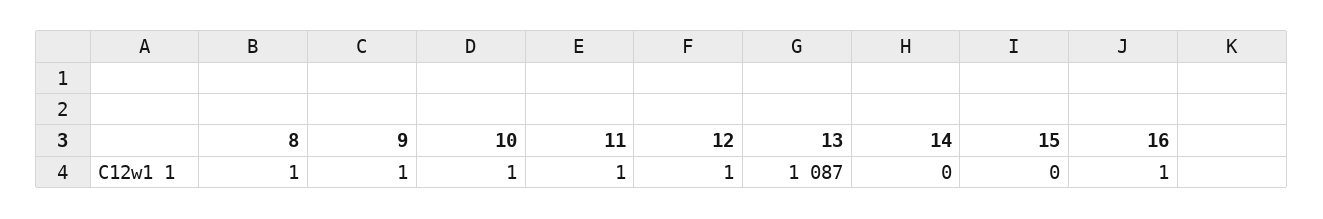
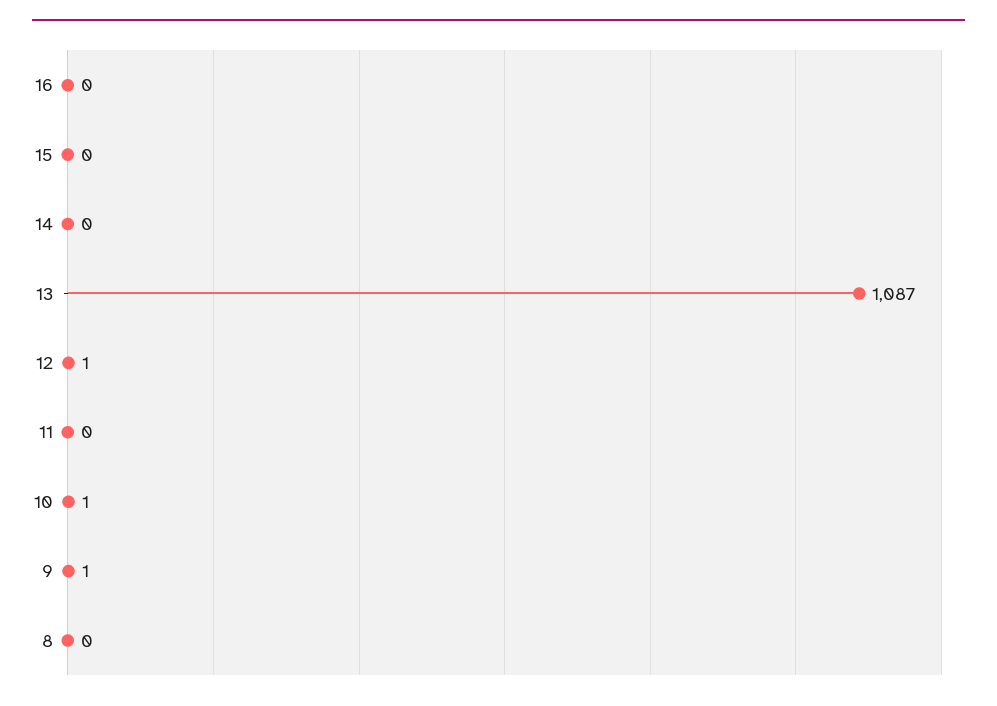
8: 1 -> 0
11: 1 -> 0
16: 1 -> 0

